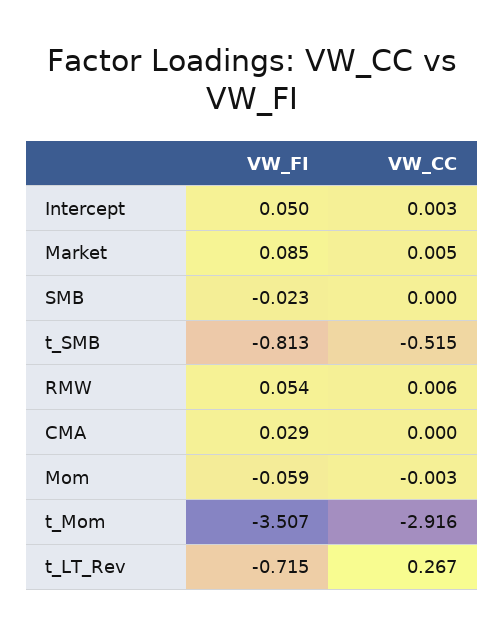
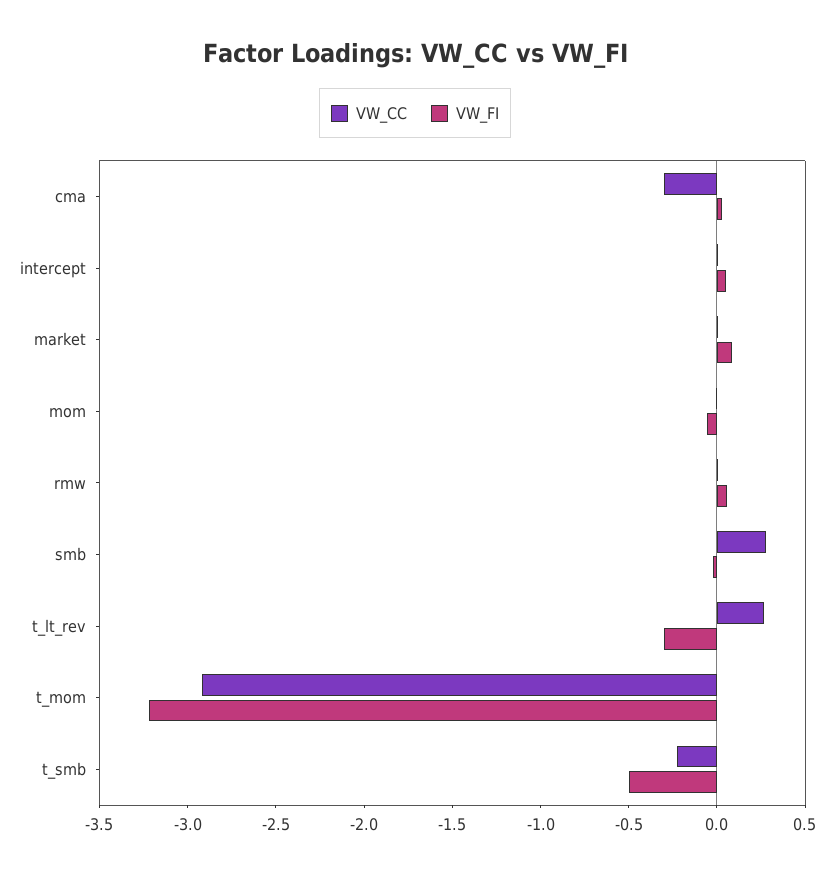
VW_CC, SMB: 0 -> 0.3
VW_FI, t_SMB: -0.813 -> -0.5
VW_CC, t_SMB: -0.515 -> -0.2
VW_CC, CMA: 0 -> -0.3
VW_FI, t_Mom: -3.507 -> -3.2
VW_FI, t_LT_Rev: -0.715 -> -0.3

